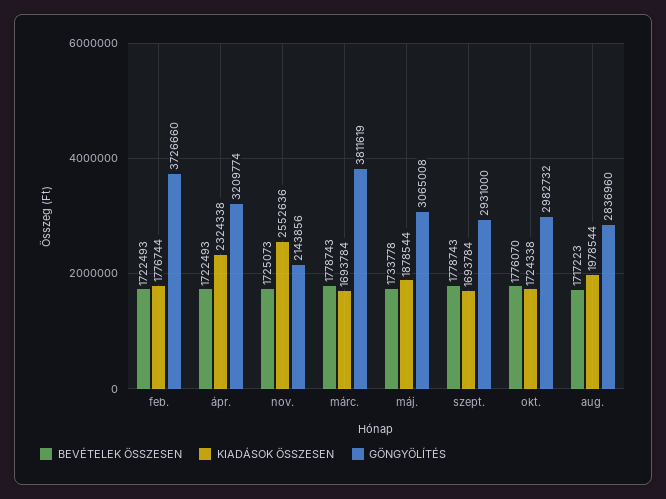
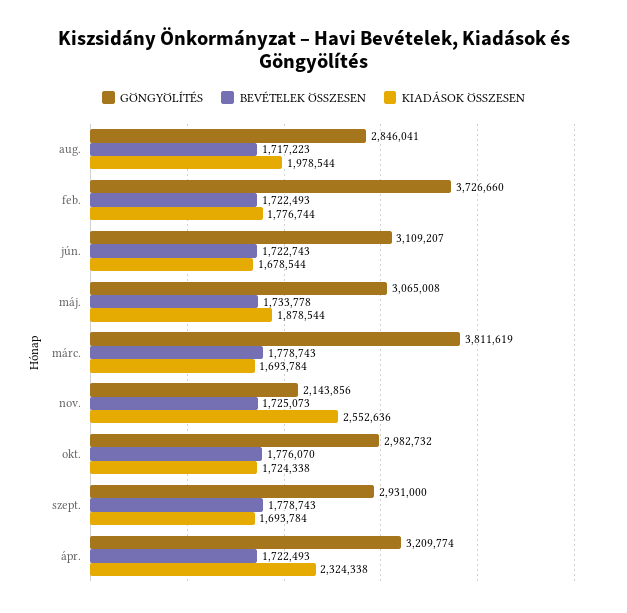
GÖNGYÖLÍTÉS, aug.: 2836960 -> 2846041
GÖNGYÖLÍTÉS, jún.: none -> 3109207
BEVÉTELEK ÖSSZESEN, jún.: none -> 1722743
KIADÁSOK ÖSSZESEN, jún.: none -> 1678544

